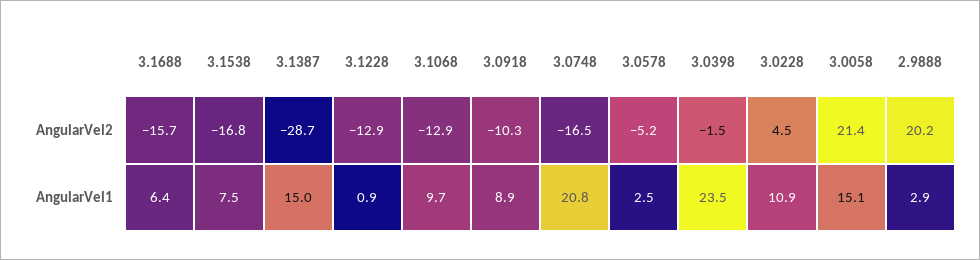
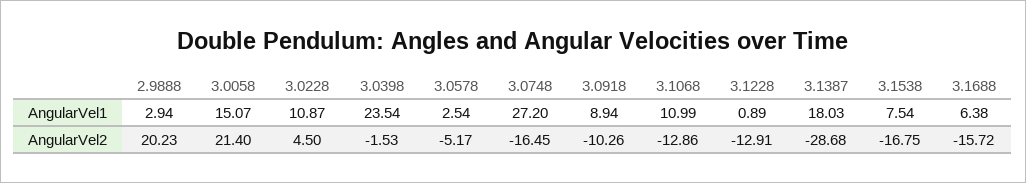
3.1387, AngularVel1: 15 -> 18.03
3.1068, AngularVel1: 9.7 -> 10.99
3.0748, AngularVel1: 20.8 -> 27.2

